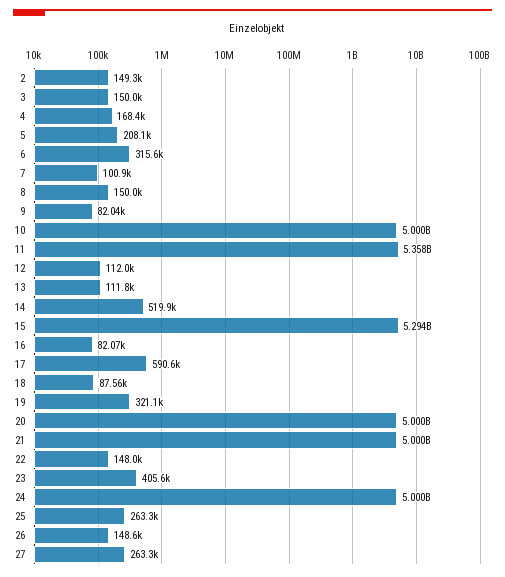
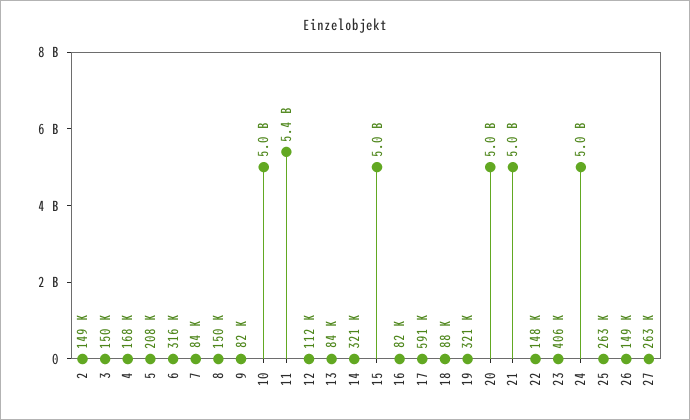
7: 100900 -> 84000
13: 111800 -> 84000
14: 519900 -> 321000
15: 5294000000 -> 5000000000

